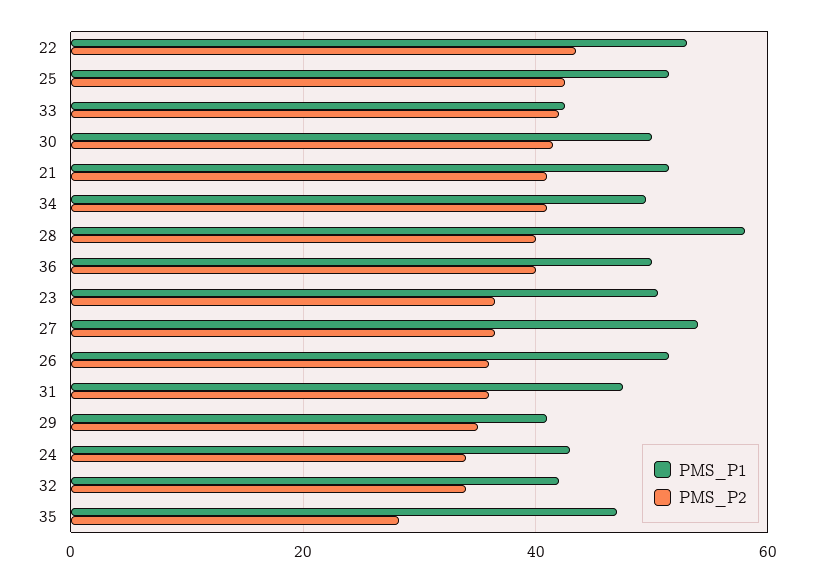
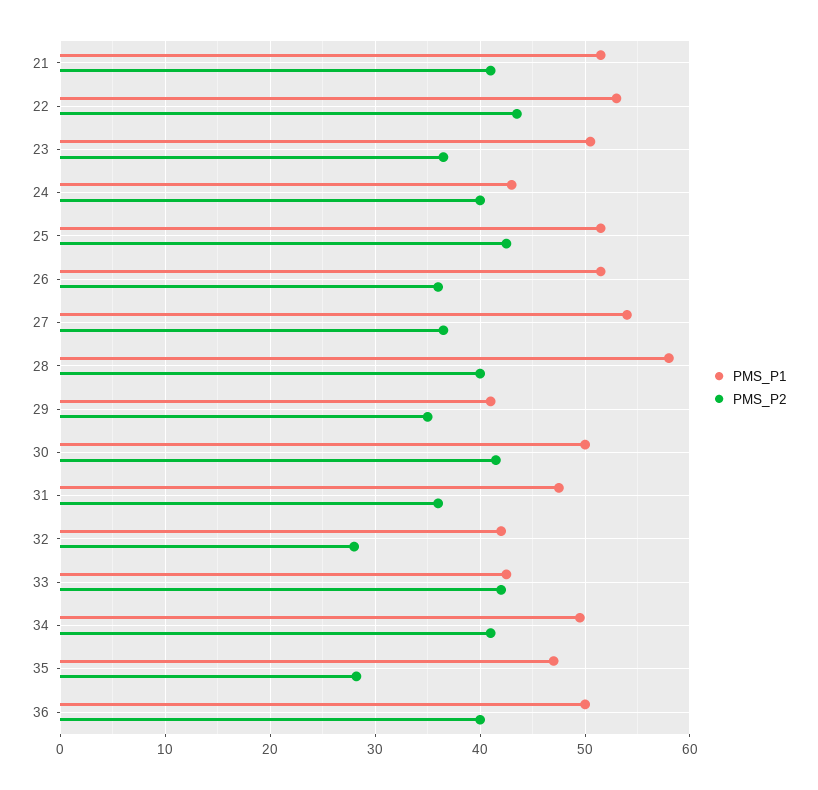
PMS_P2, 24: 34 -> 40
PMS_P2, 32: 34 -> 28

